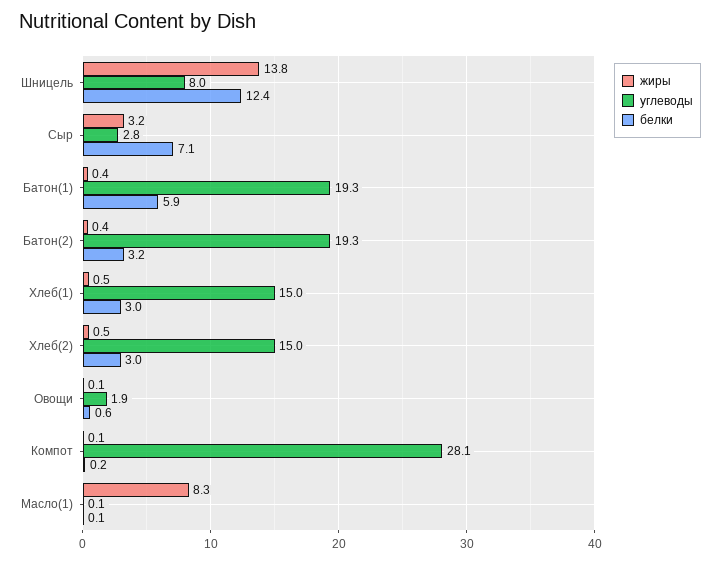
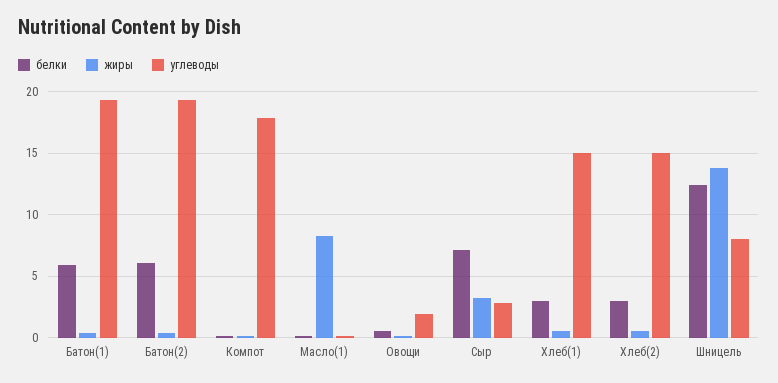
белки, Батон(2): 3.2 -> 6
углеводы, Компот: 28.1 -> 18

